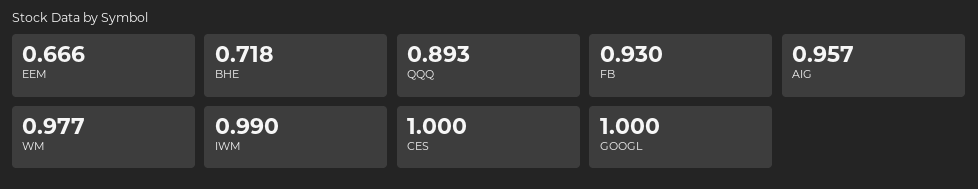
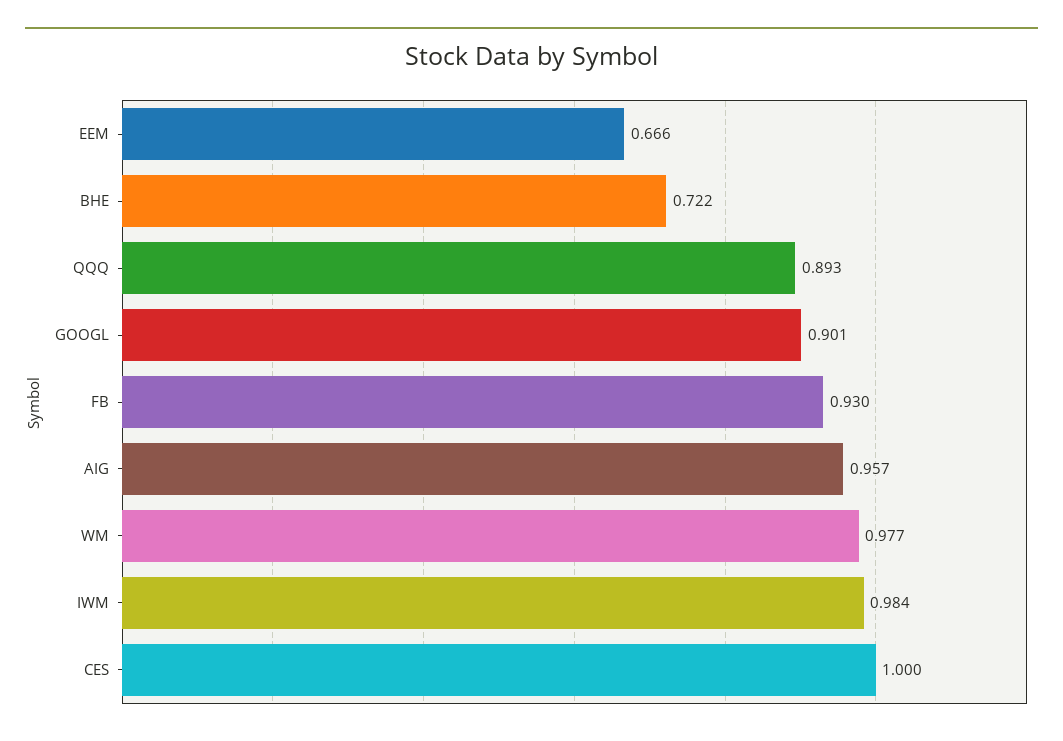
BHE: 0.718 -> 0.722
IWM: 0.99 -> 0.984
GOOGL: 1 -> 0.901

